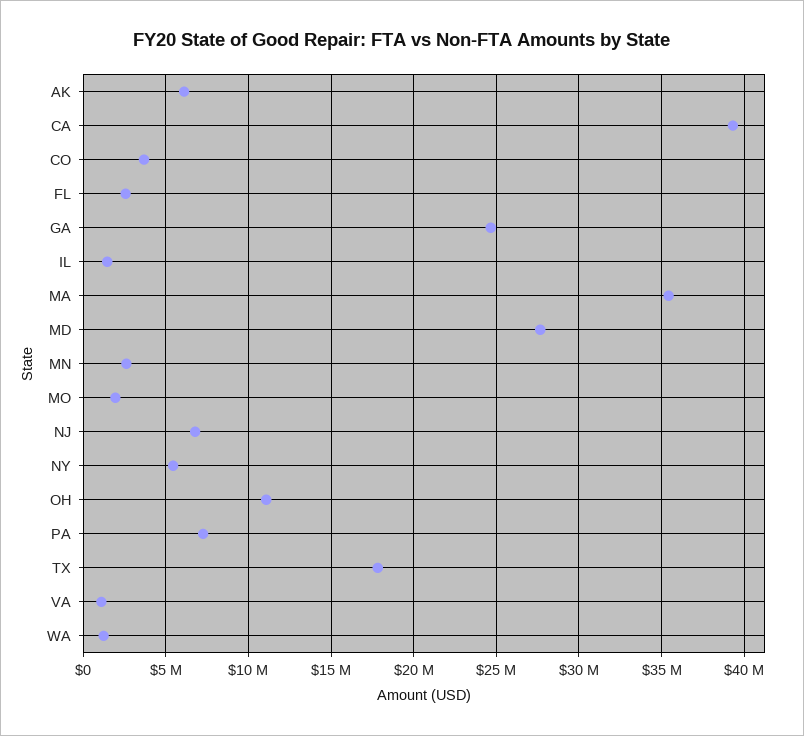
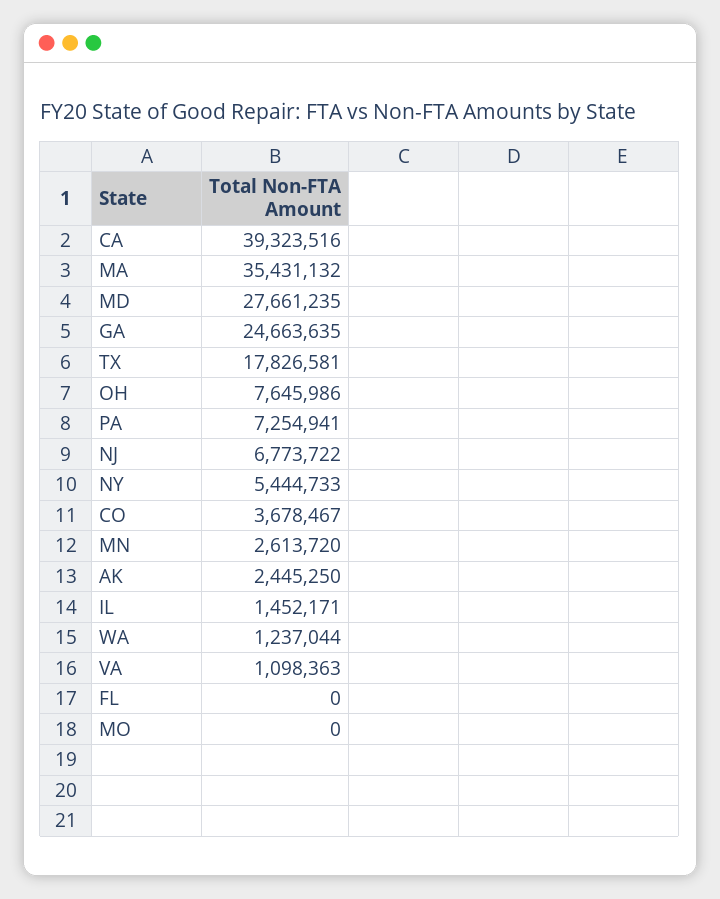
AK: 6000000 -> 2445250
FL: 2500000 -> 0
MO: 2000000 -> 0
OH: 11000000 -> 7645986

